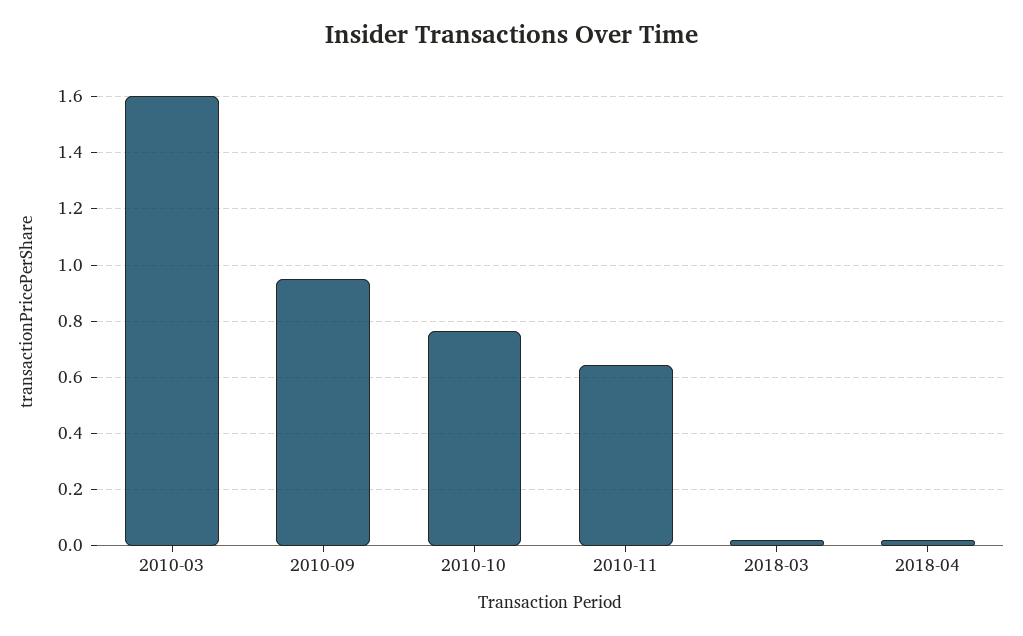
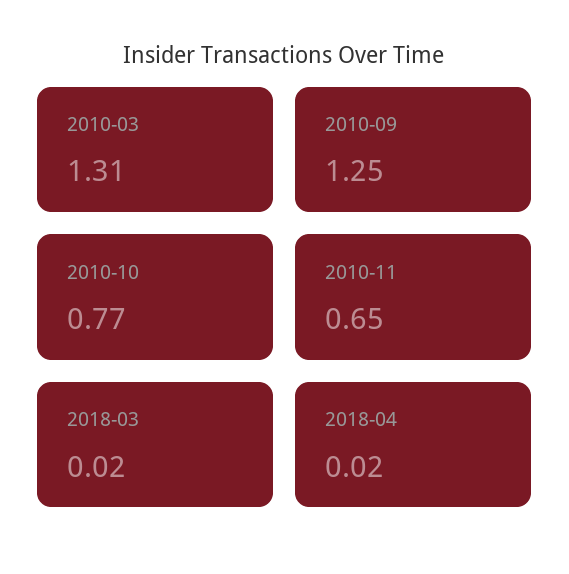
2010-03: 1.6 -> 1.31
2010-09: 0.95 -> 1.25

